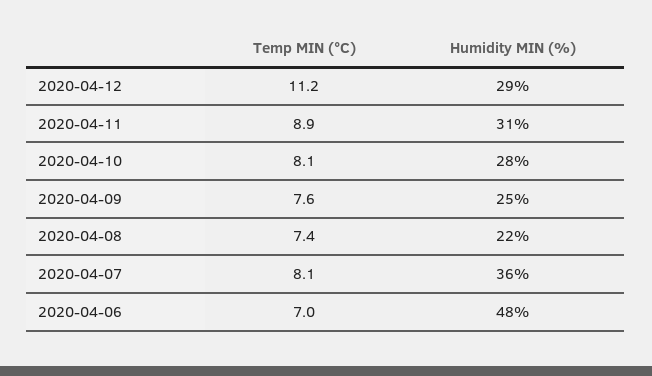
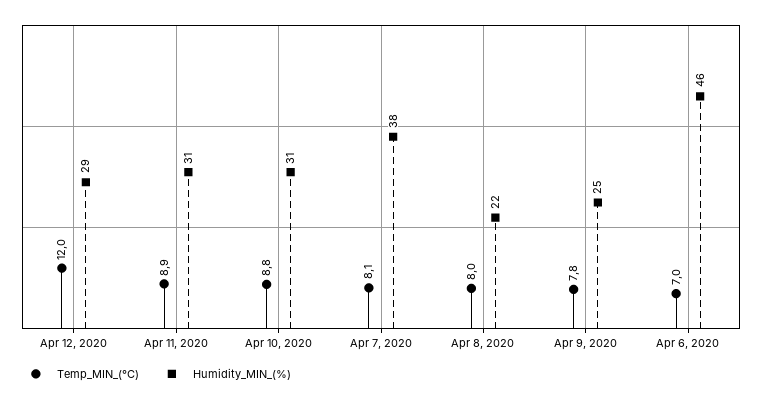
Temp MIN (°C), 2020-04-12: 11.2 -> 12
Temp MIN (°C), 2020-04-10: 8.1 -> 8.8
Humidity MIN (%), 2020-04-10: 28 -> 31
Temp MIN (°C), 2020-04-09: 7.6 -> 7.8
Temp MIN (°C), 2020-04-08: 7.4 -> 8
Humidity MIN (%), 2020-04-07: 36 -> 38
Humidity MIN (%), 2020-04-06: 48 -> 46

